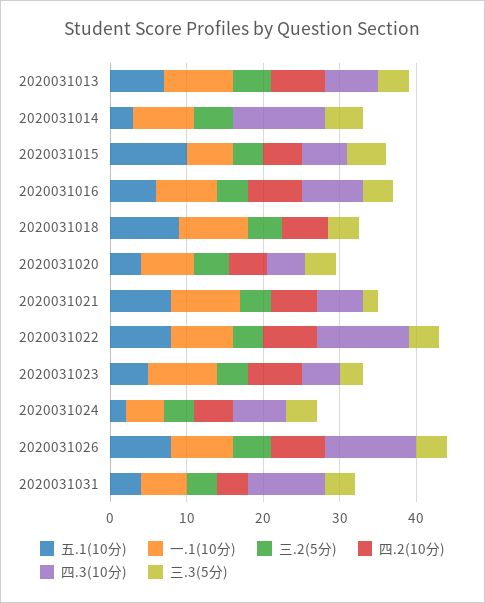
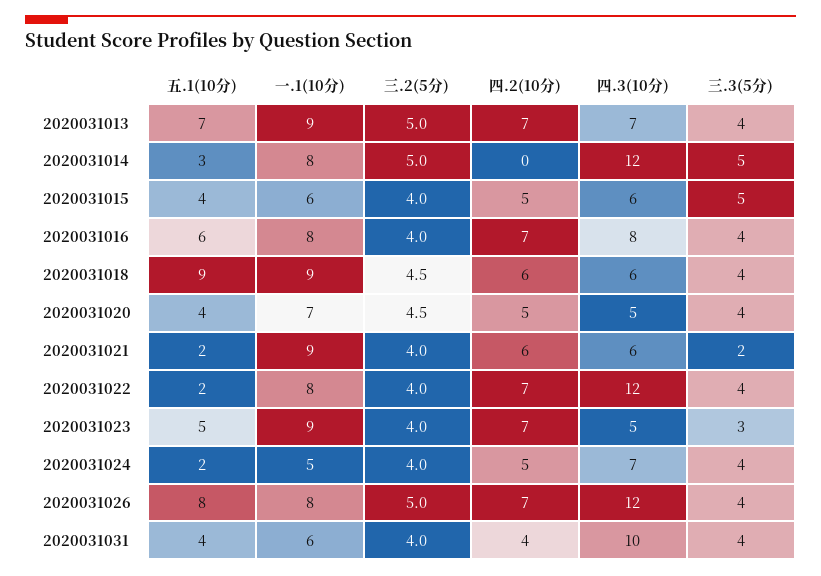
五.1(10分), 2020031015: 10 -> 4
四.3(10分), 2020031018: 0 -> 6
五.1(10分), 2020031021: 8 -> 2
五.1(10分), 2020031022: 8 -> 2

